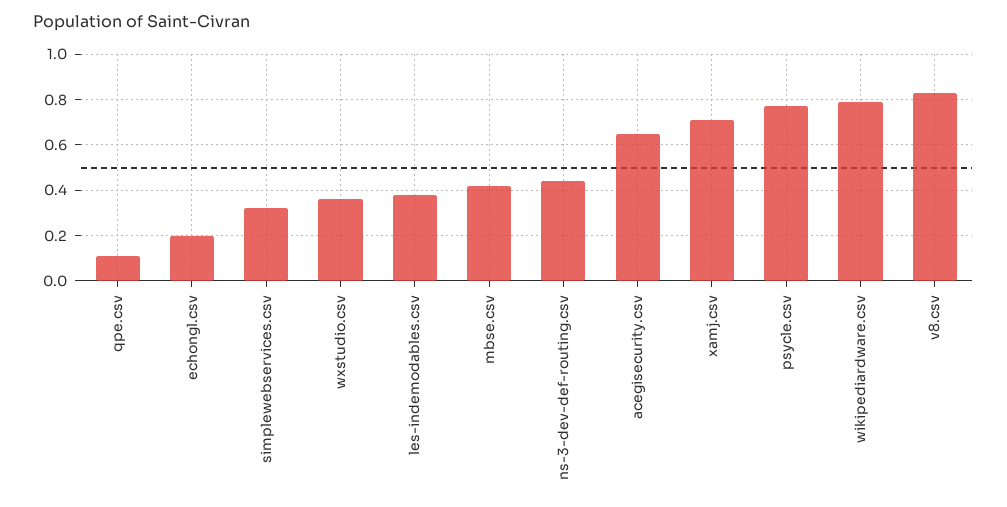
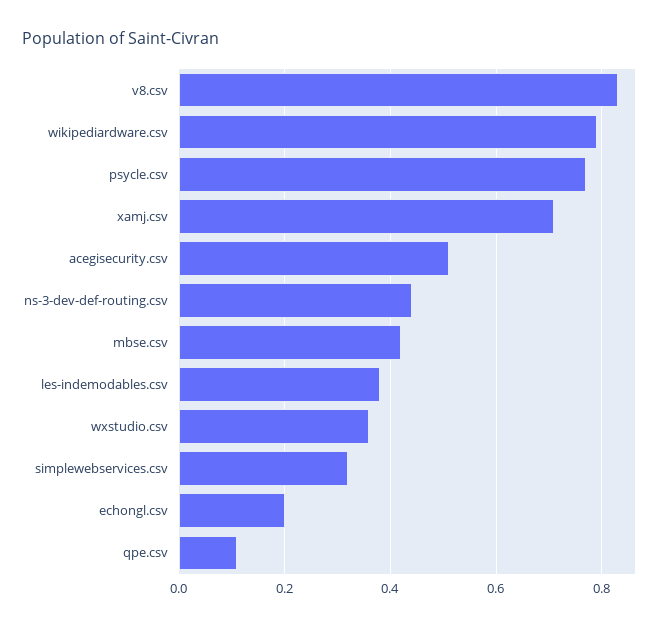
acegisecurity.csv: 0.65 -> 0.5

